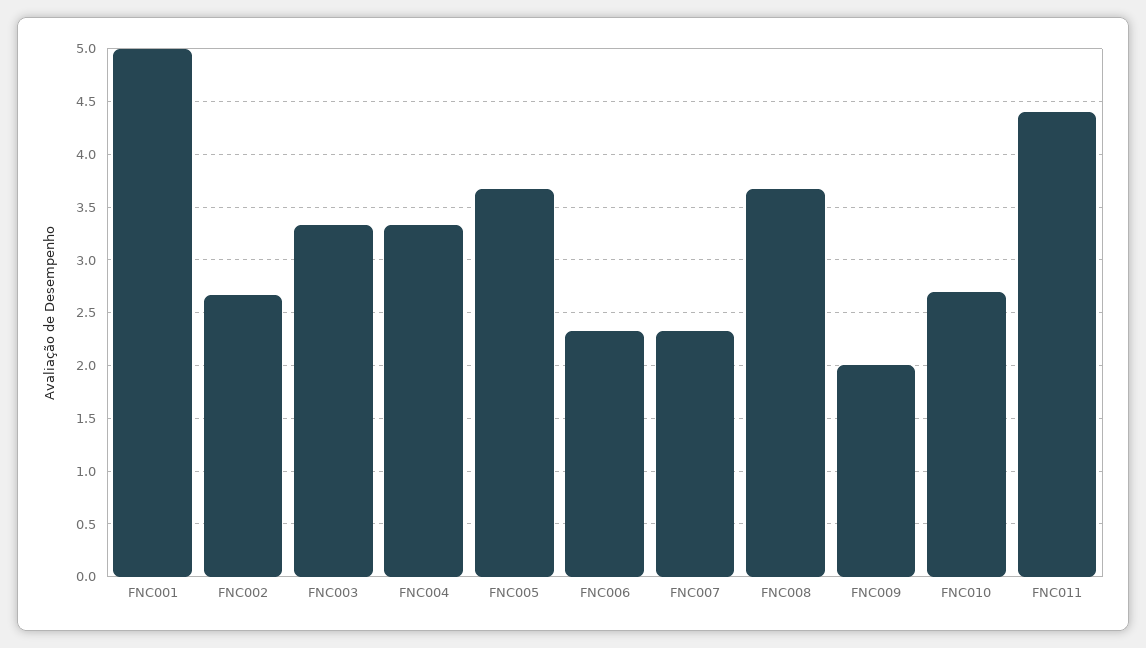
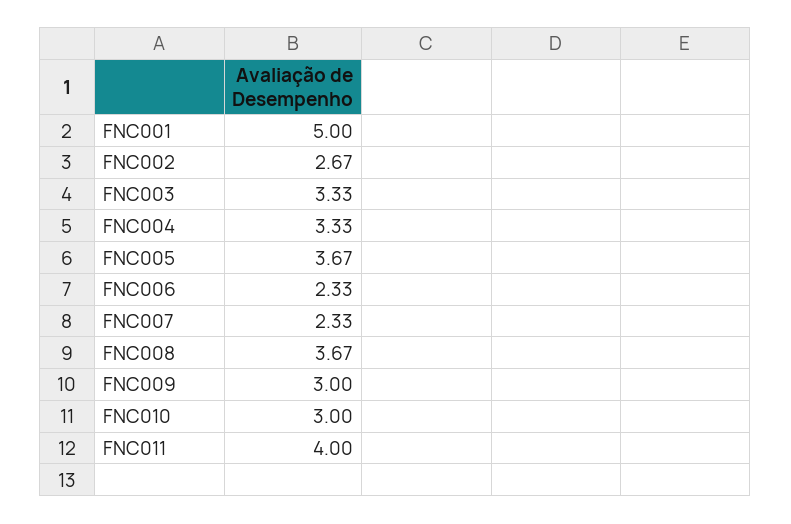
FNC009: 2 -> 3
FNC010: 2.7 -> 3
FNC011: 4.4 -> 4

